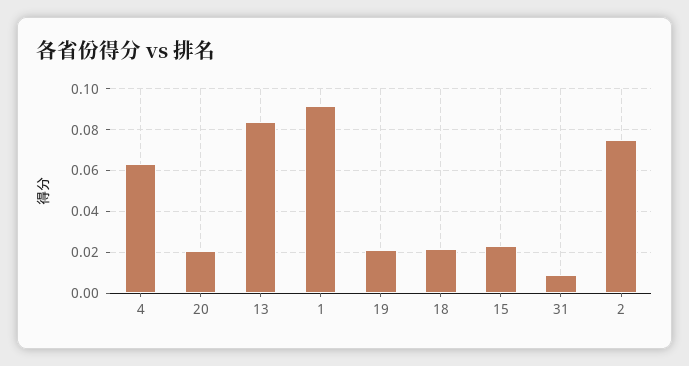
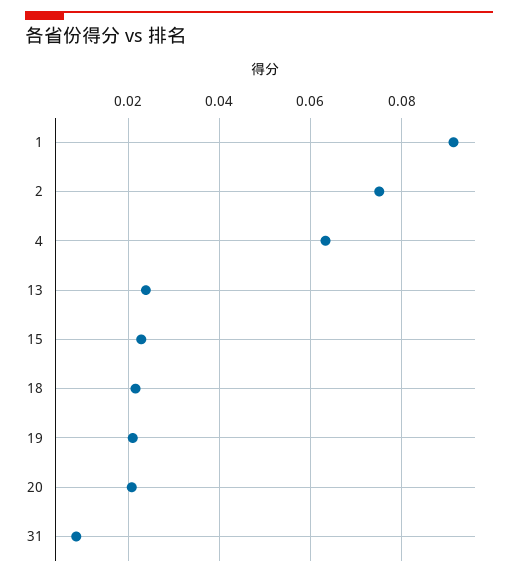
13: 0.085 -> 0.024

